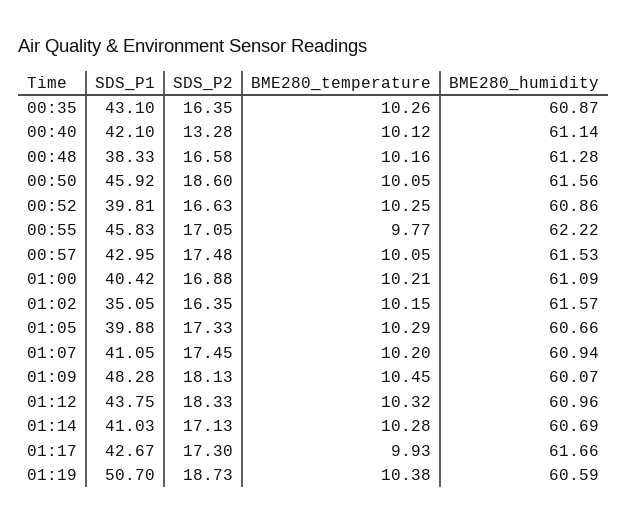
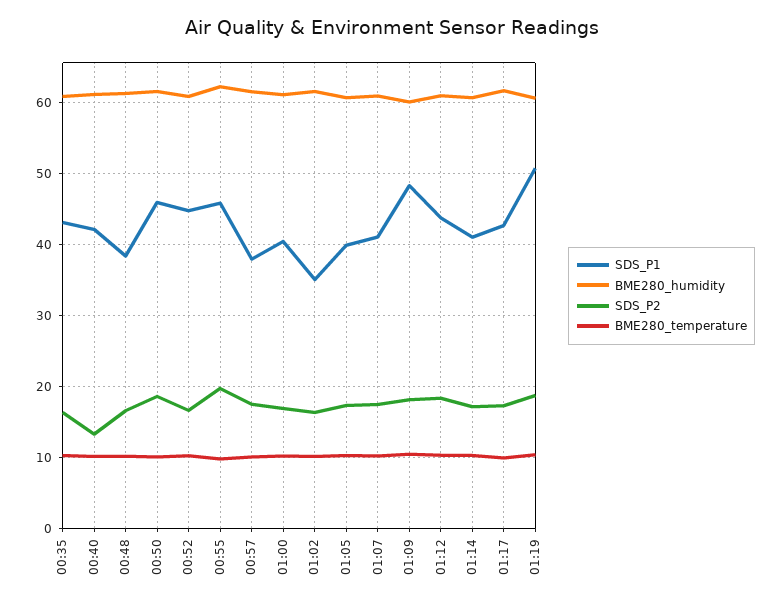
SDS_P1, 00:52: 39.81 -> 45
SDS_P2, 00:55: 17.05 -> 20
SDS_P1, 00:57: 42.95 -> 38

